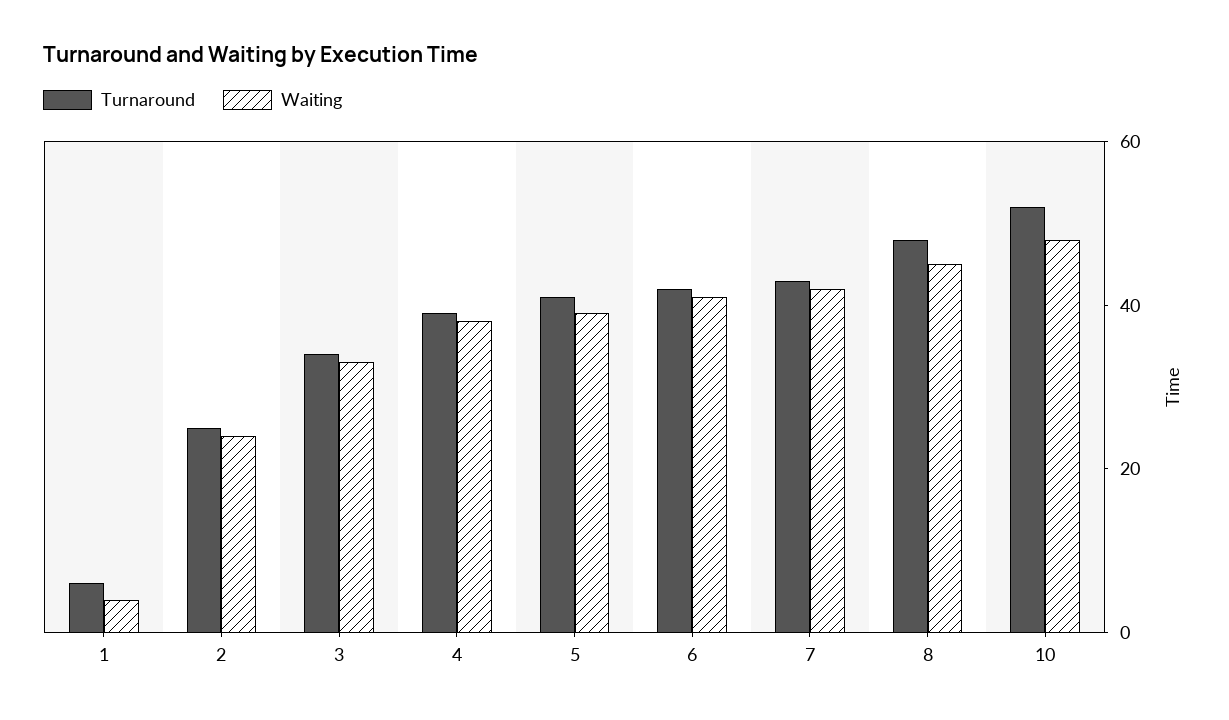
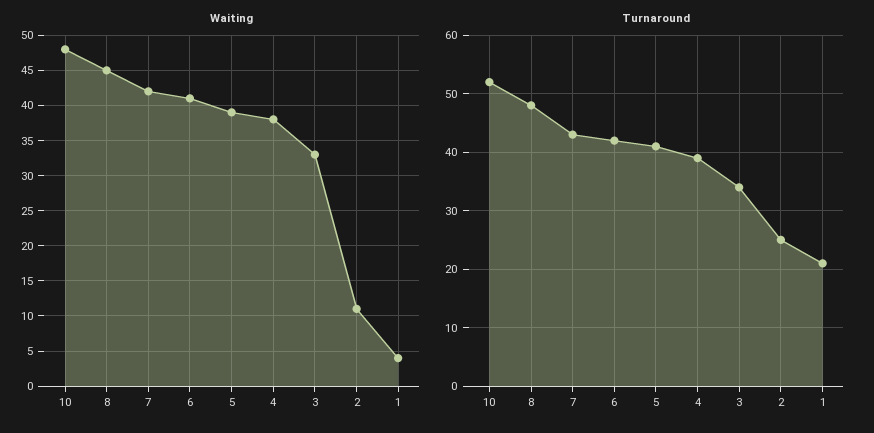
Turnaround, 1: 5 -> 20
Waiting, 2: 25 -> 11

